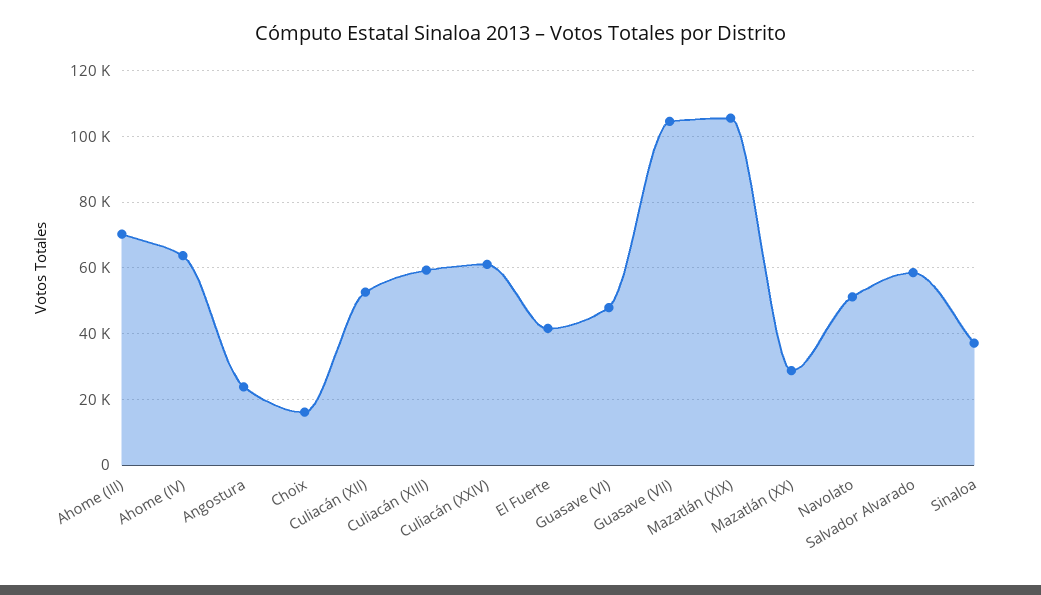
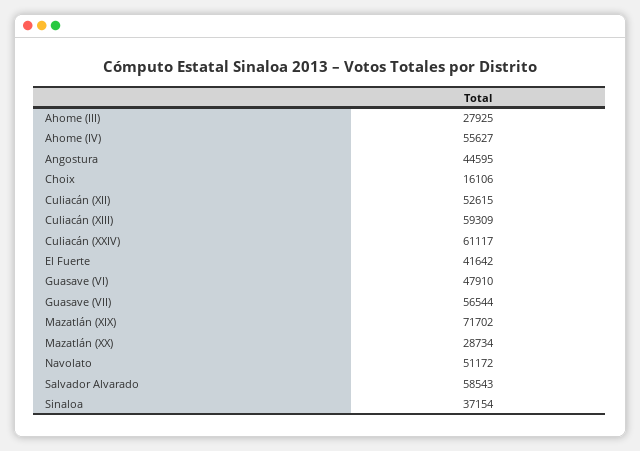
Ahome (III): 70000 -> 27925
Ahome (IV): 64000 -> 55627
Angostura: 24000 -> 44595
Guasave (VII): 104000 -> 56544
Mazatlán (XIX): 106000 -> 71702

